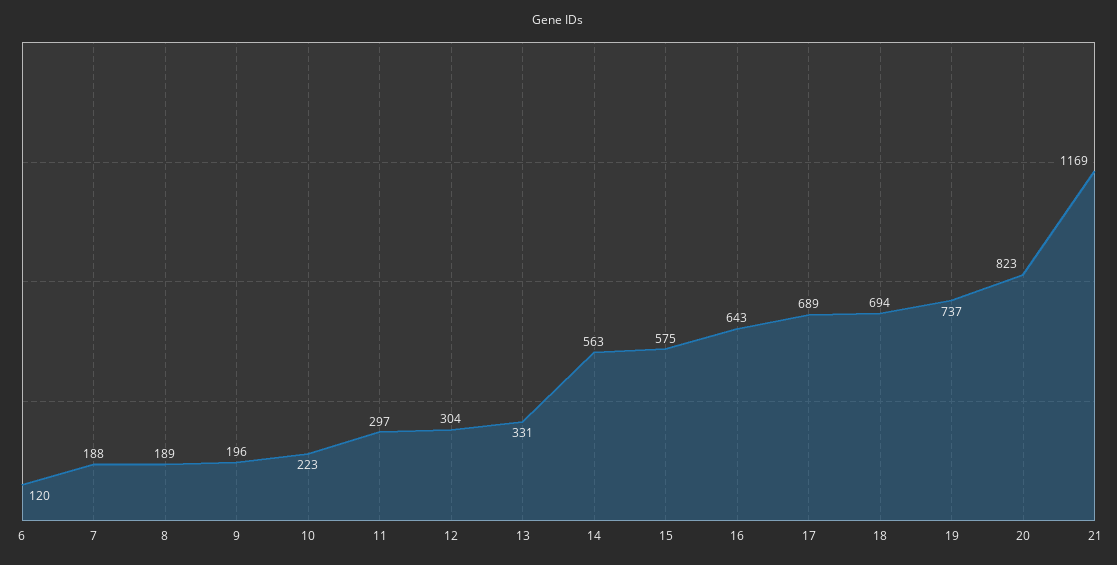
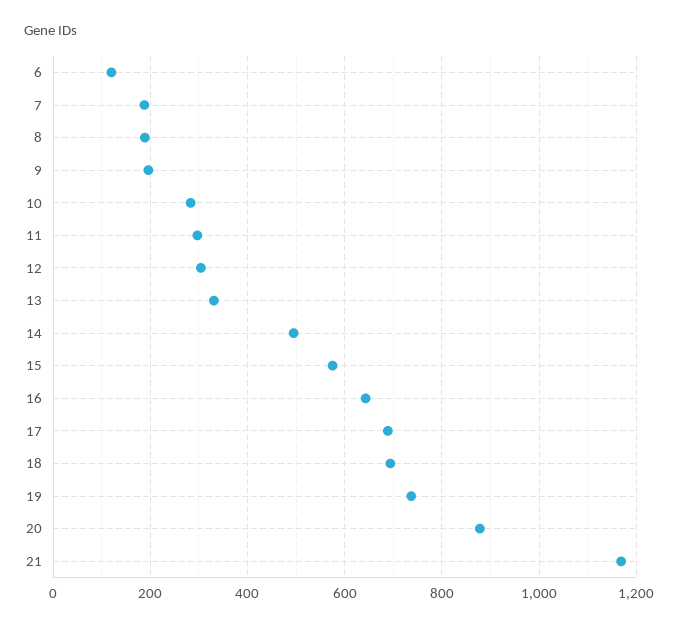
10: 223 -> 280
14: 563 -> 500
20: 823 -> 880

